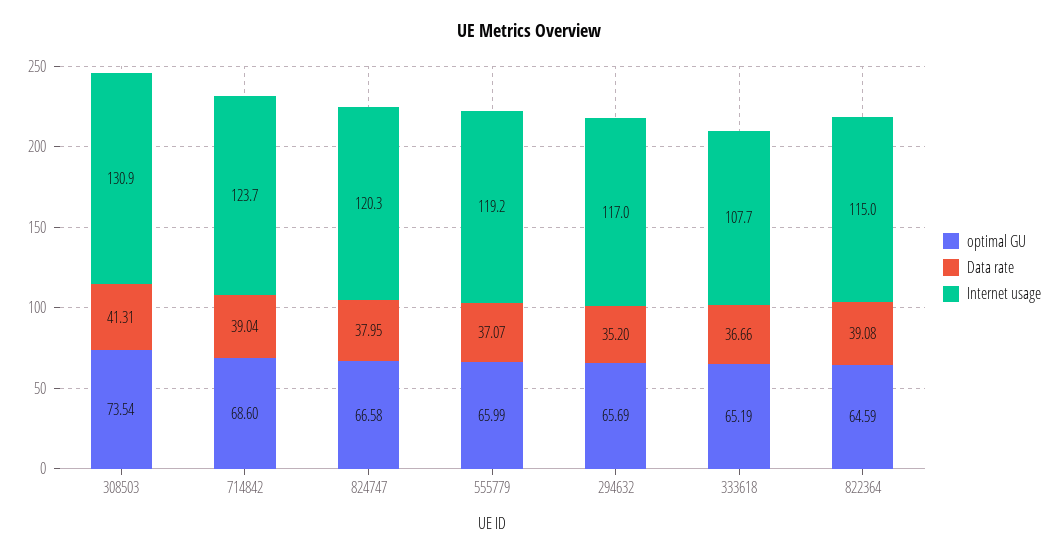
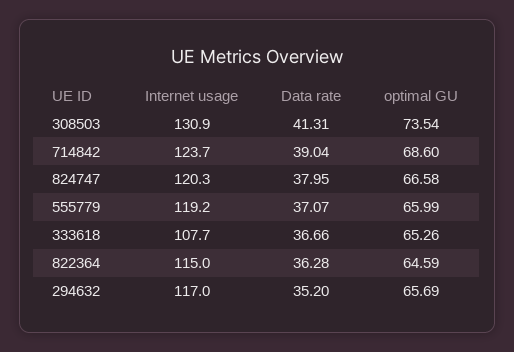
optimal GU, 333618: 65.19 -> 65.26
Data rate, 822364: 39.08 -> 36.28

